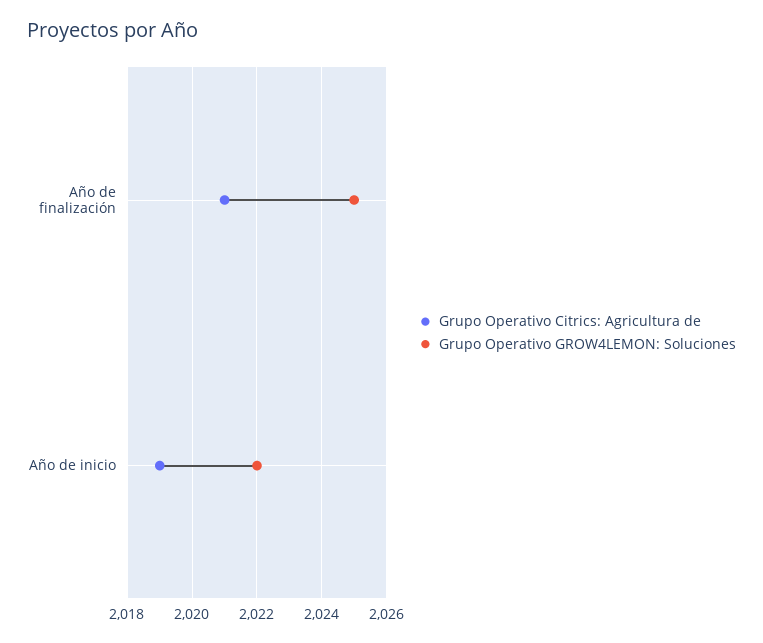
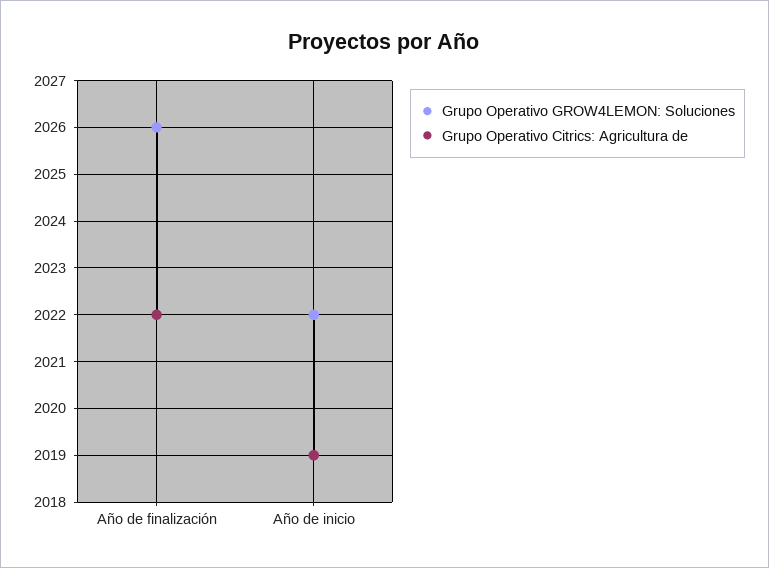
Grupo Operativo Citrics: Agricultura de, Año de finalización: 2021 -> 2022
Grupo Operativo GROW4LEMON: Soluciones, Año de finalización: 2025 -> 2026

